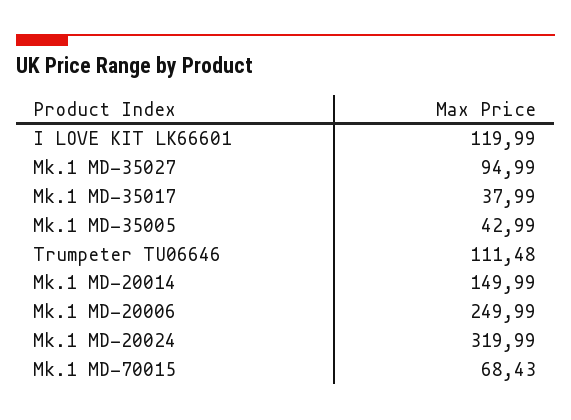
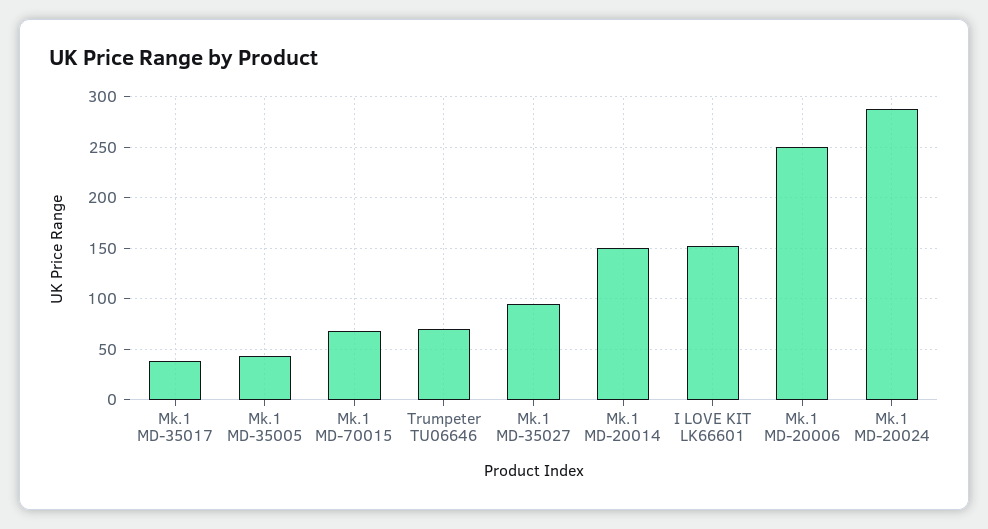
I LOVE KIT LK66601: 119.99 -> 150
Trumpeter TU06646: 111.48 -> 70
Mk.1 MD-20024: 319.99 -> 290

